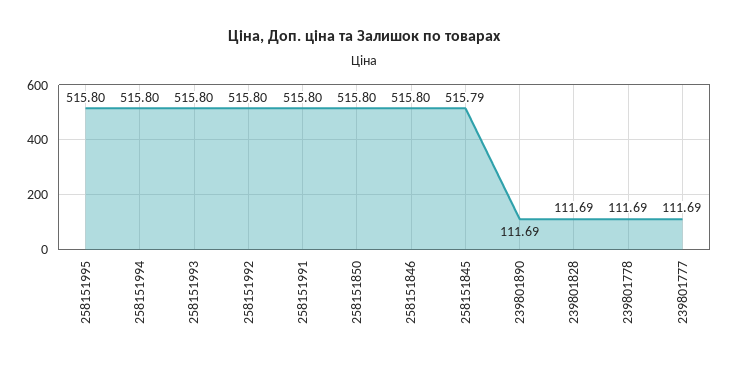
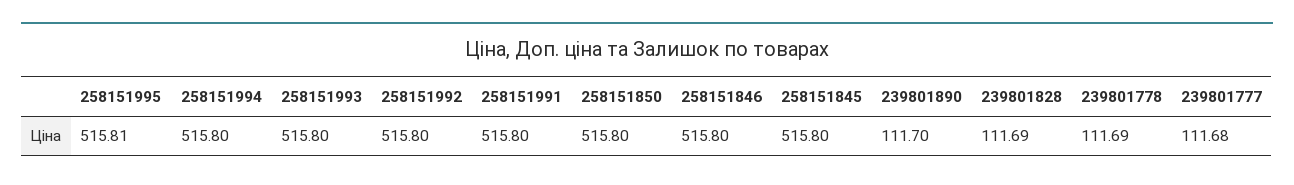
258151995: 515.8 -> 515.81
258151845: 515.79 -> 515.8
239801890: 111.69 -> 111.7
239801777: 111.69 -> 111.68

